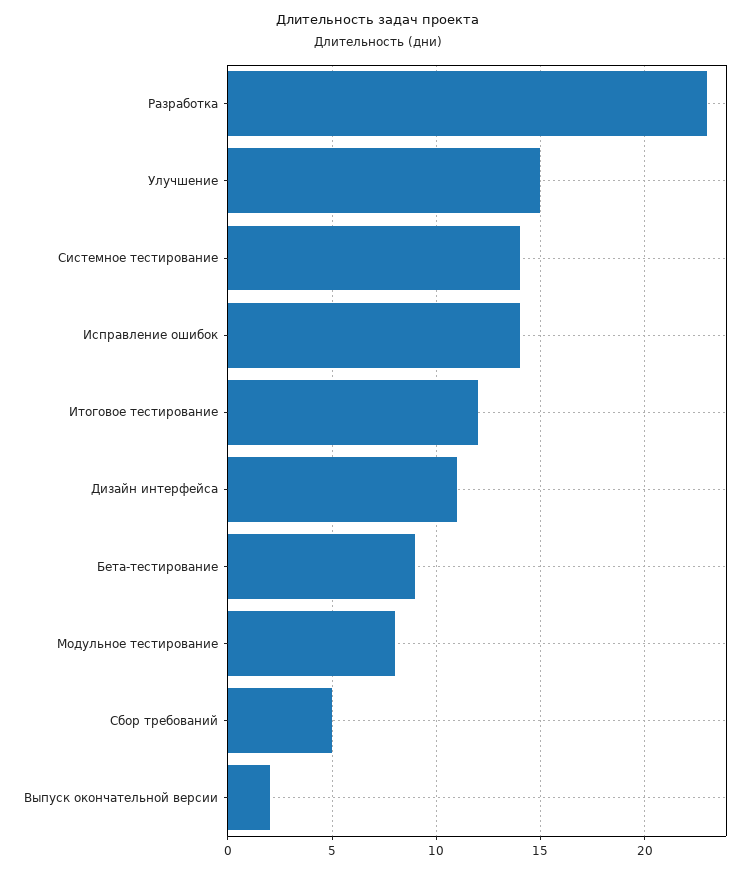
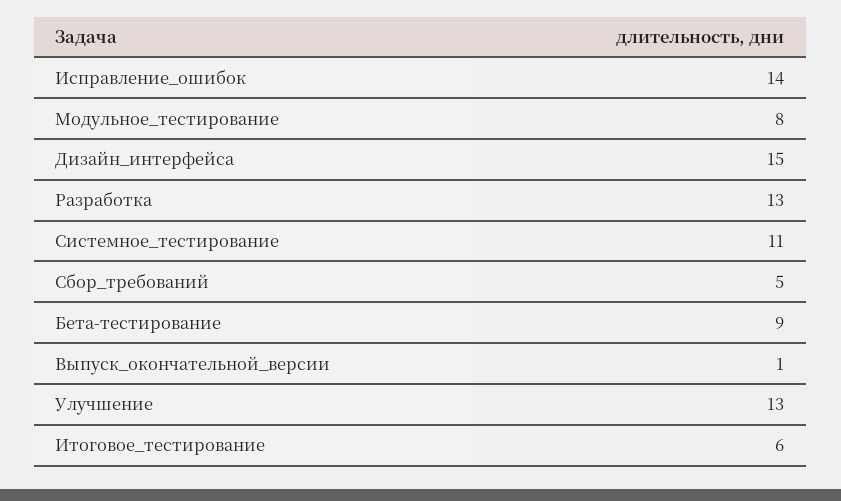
Разработка: 23 -> 13
Улучшение: 15 -> 13
Системное тестирование: 14 -> 11
Итоговое тестирование: 12 -> 6
Дизайн интерфейса: 11 -> 15
Выпуск окончательной версии: 2 -> 1

